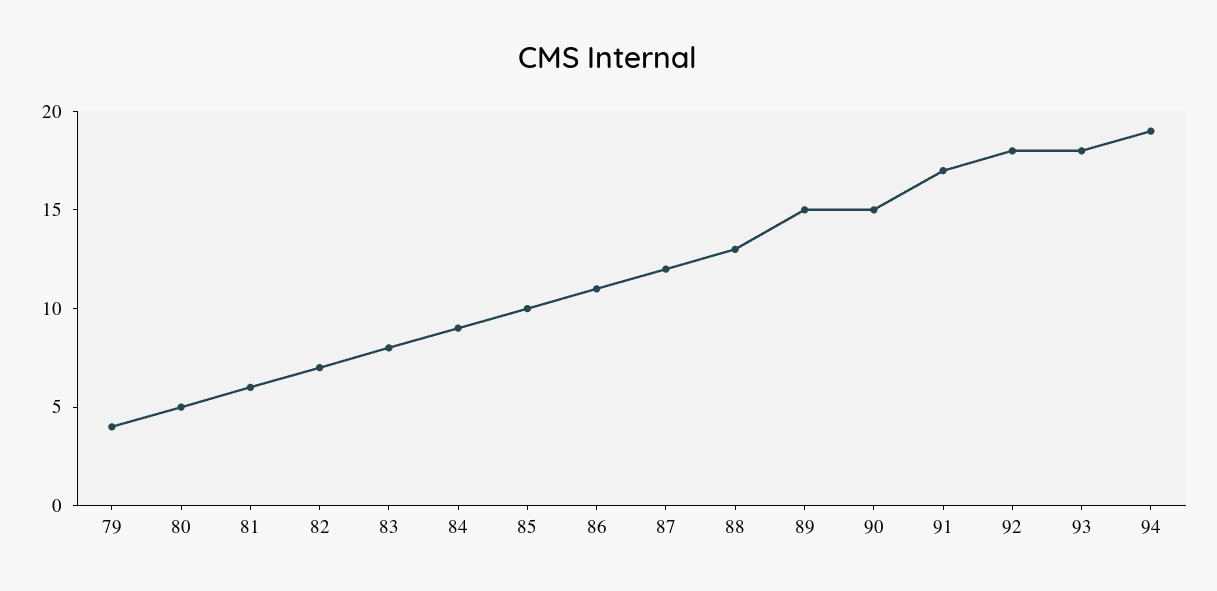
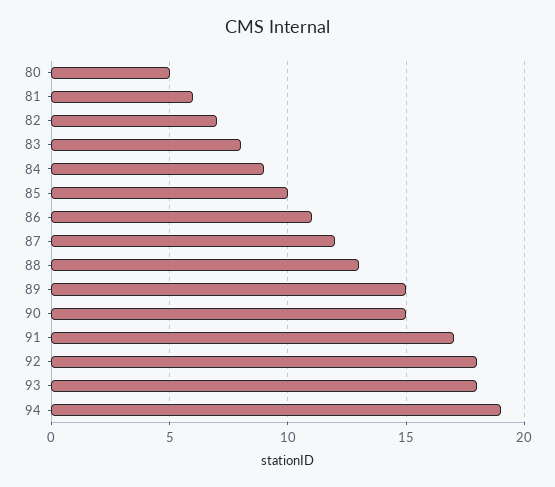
79: 4 -> none

